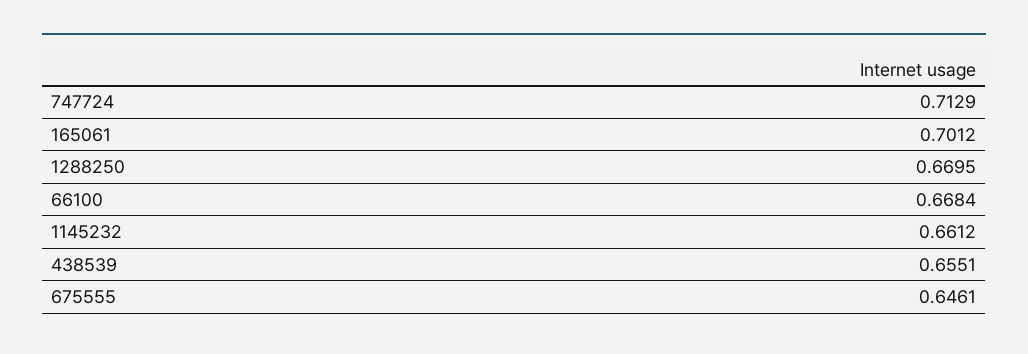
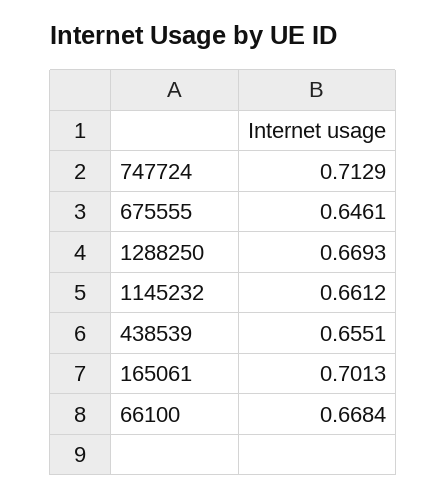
165061: 0.7012 -> 0.7013
1288250: 0.6695 -> 0.6693

